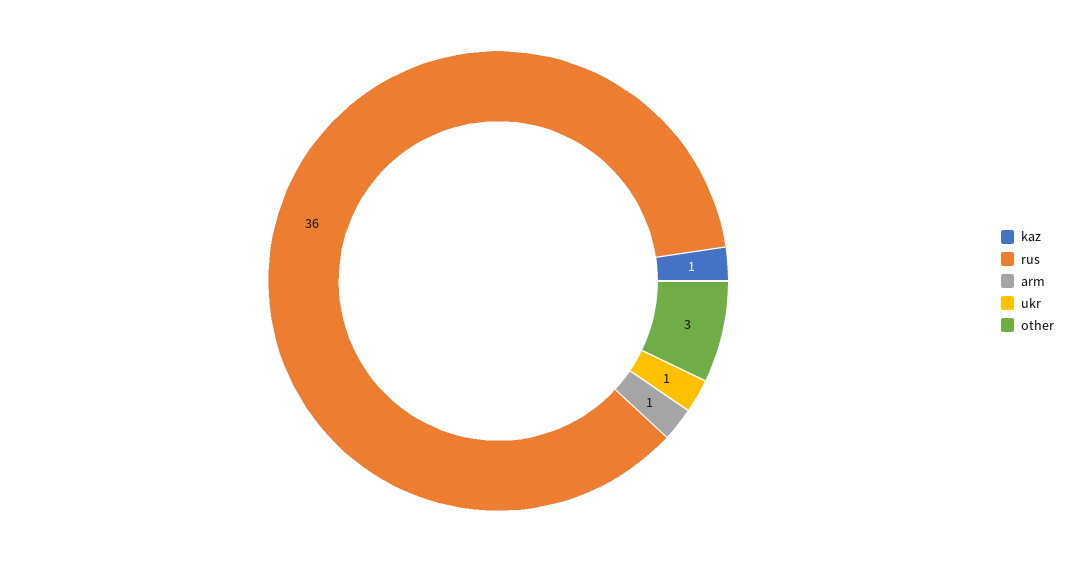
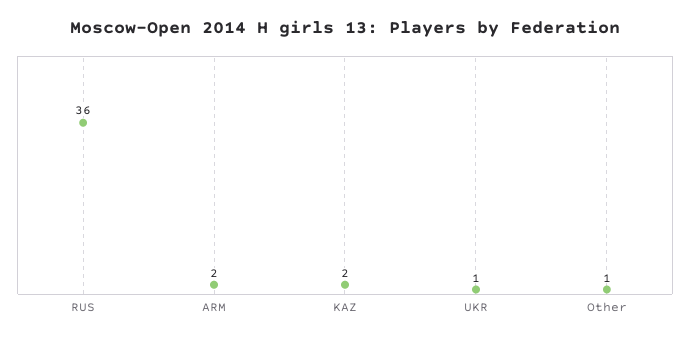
kaz: 1 -> 2
arm: 1 -> 2
other: 3 -> 1

